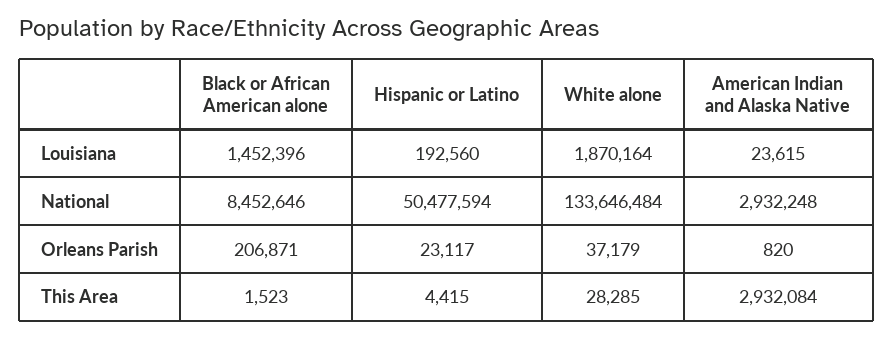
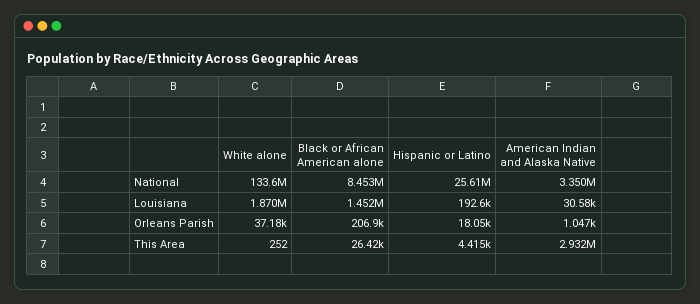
American Indian and Alaska Native, Louisiana: 23615 -> 30580
Hispanic or Latino, National: 50477594 -> 25610000
American Indian and Alaska Native, National: 2932248 -> 3350000
Hispanic or Latino, Orleans Parish: 23117 -> 18050
American Indian and Alaska Native, Orleans Parish: 820 -> 1047
Black or African American alone, This Area: 1523 -> 26420
White alone, This Area: 28285 -> 252

